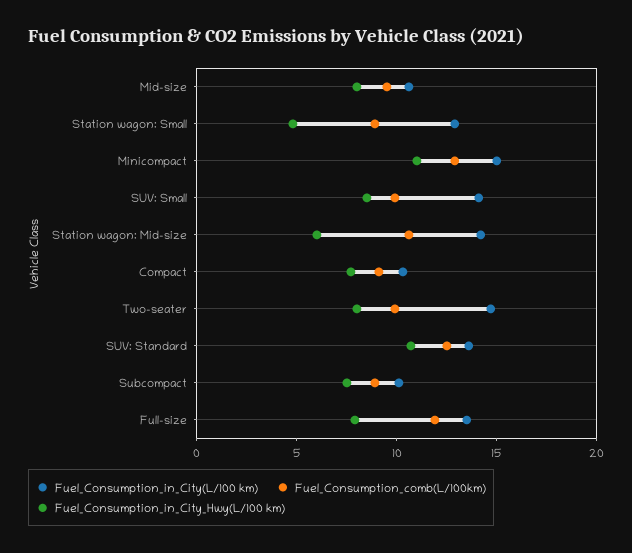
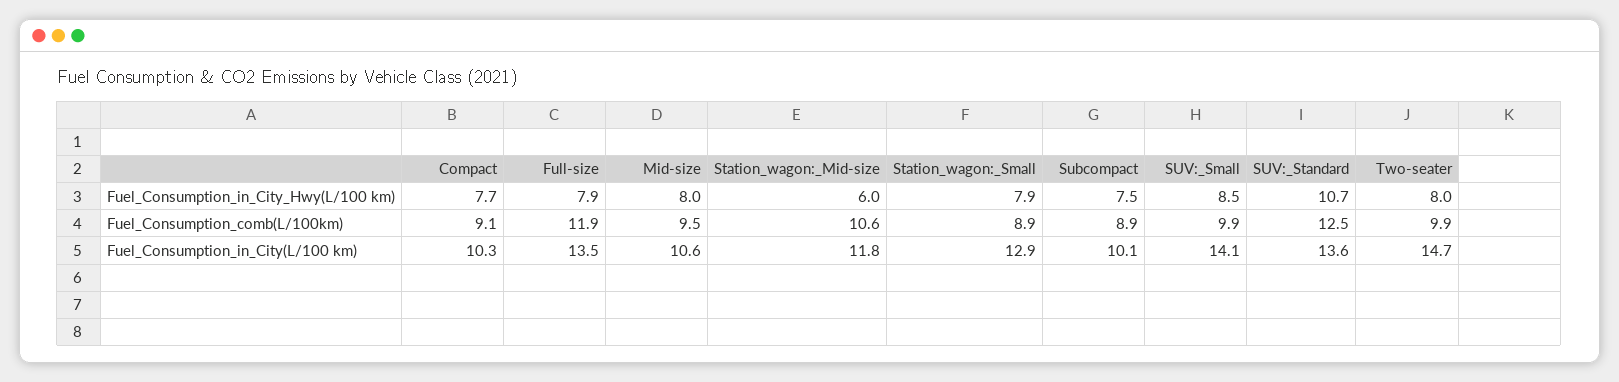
Fuel_Consumption_in_City_Hwy(L/100 km), Station wagon: Small: 5 -> 7.9
Fuel_Consumption_in_City(L/100 km), Minicompact: 15 -> none
Fuel_Consumption_comb(L/100km), Minicompact: 13 -> none
Fuel_Consumption_in_City_Hwy(L/100 km), Minicompact: 11 -> none
Fuel_Consumption_in_City(L/100 km), Station wagon: Mid-size: 14 -> 11.8

